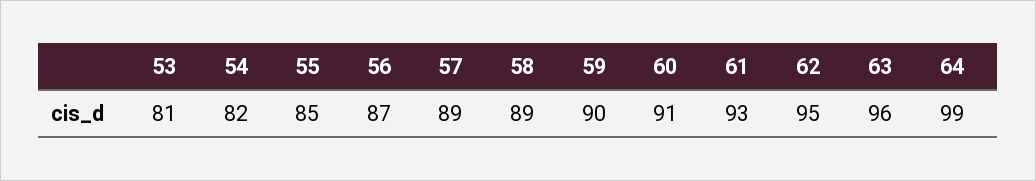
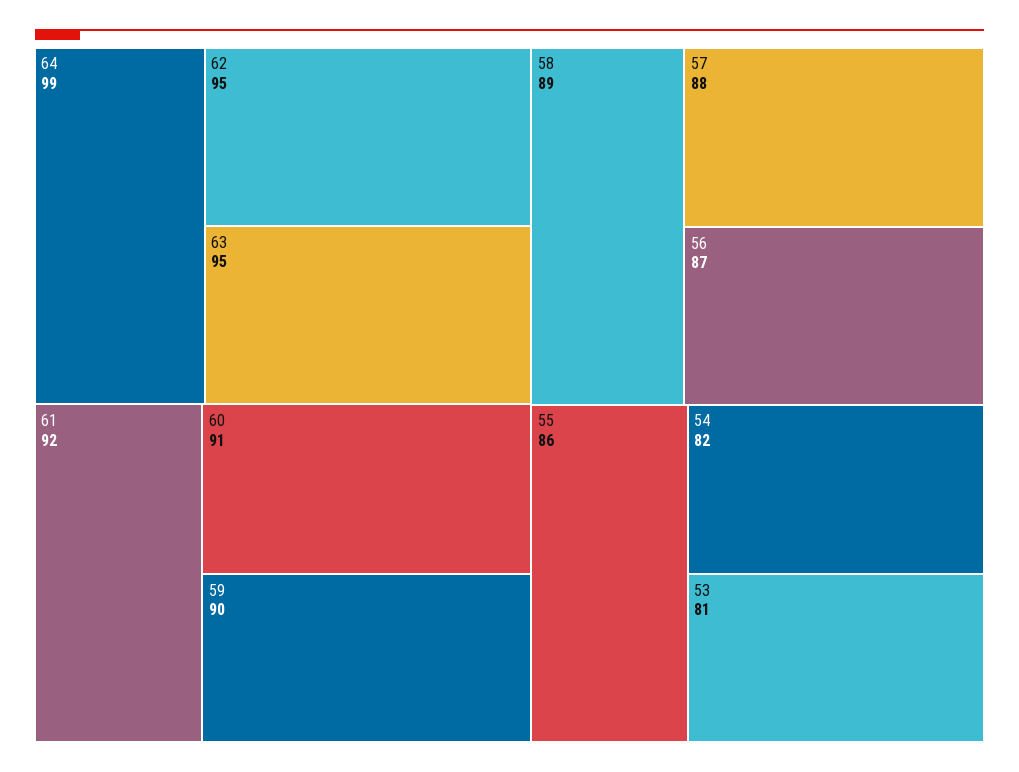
55: 85 -> 86
57: 89 -> 88
61: 93 -> 92
63: 96 -> 95

